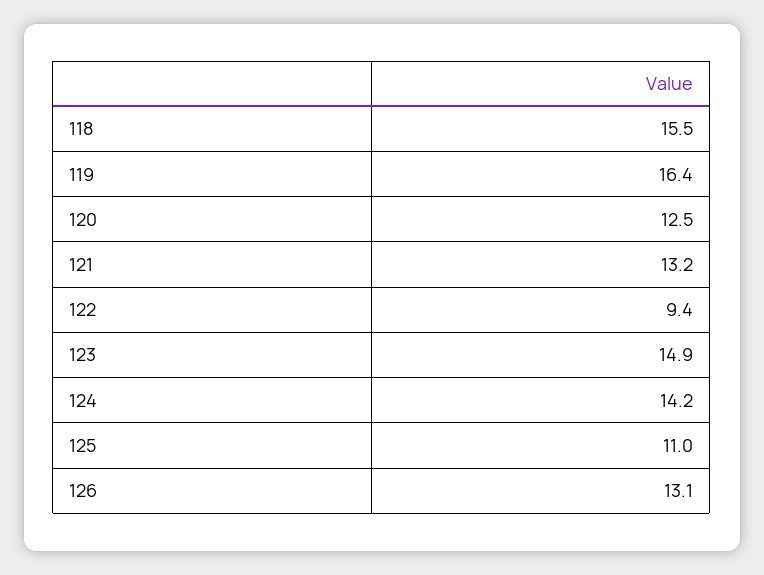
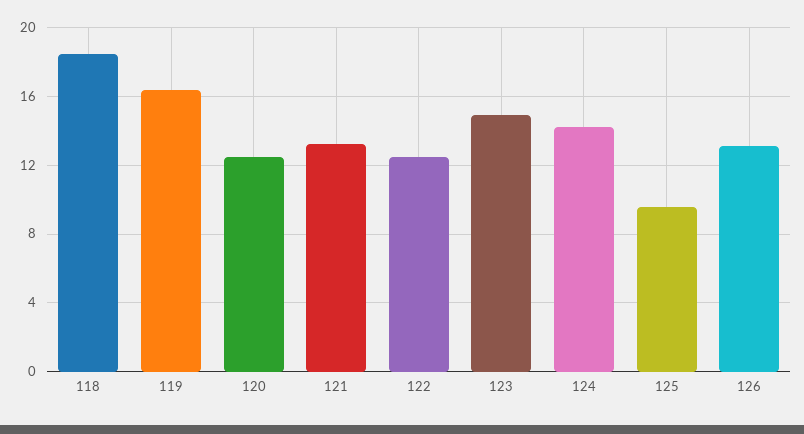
118: 15.5 -> 18.5
122: 9.4 -> 12.5
125: 11 -> 9.5

